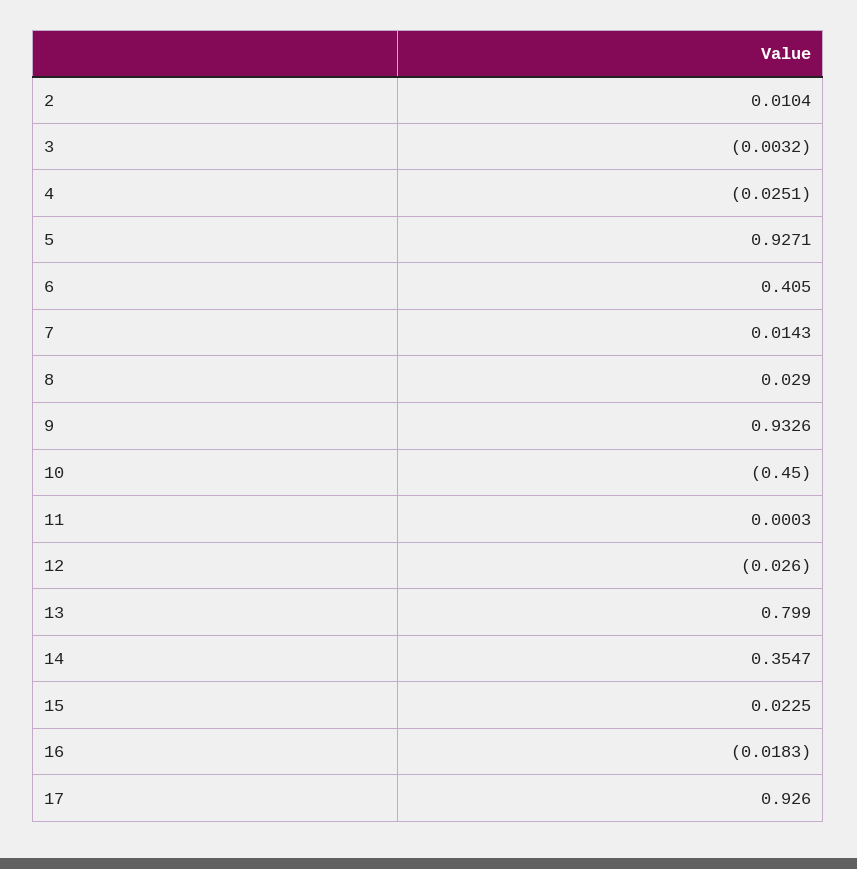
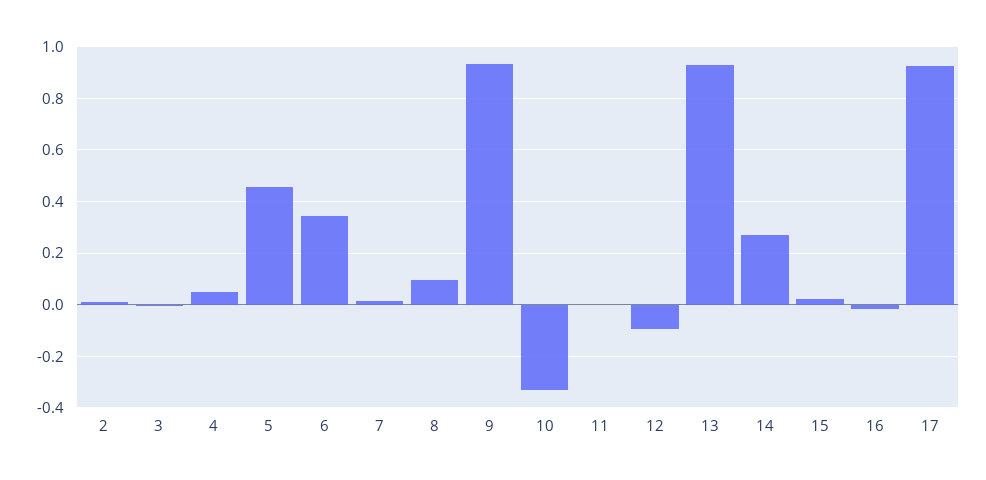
4: -0.0251 -> 0.05
5: 0.9271 -> 0.45
6: 0.405 -> 0.35
8: 0.029 -> 0.1
10: -0.45 -> -0.325
12: -0.026 -> -0.1
13: 0.799 -> 0.925
14: 0.3547 -> 0.275

